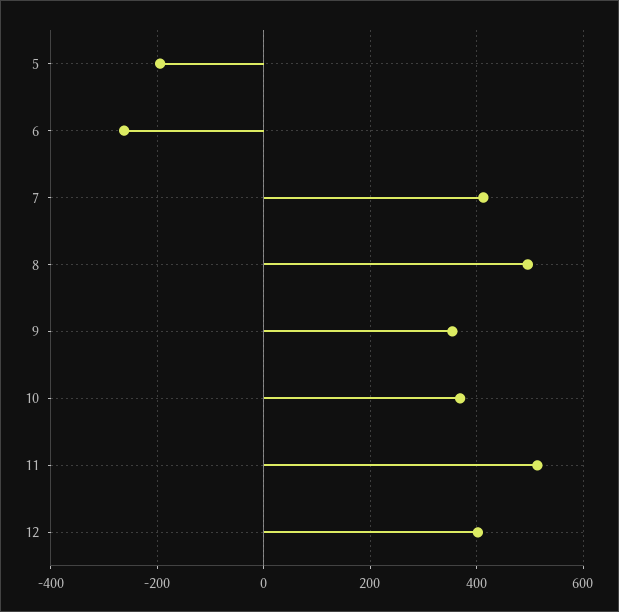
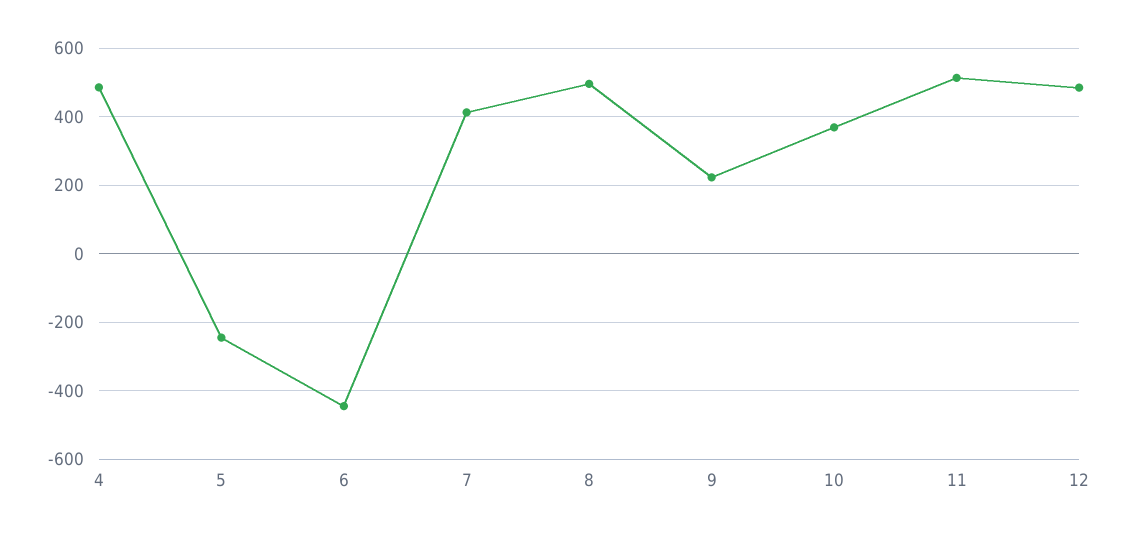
5: -200 -> -240
6: -260 -> -440
9: 360 -> 220
12: 400 -> 480
4: none -> 480

